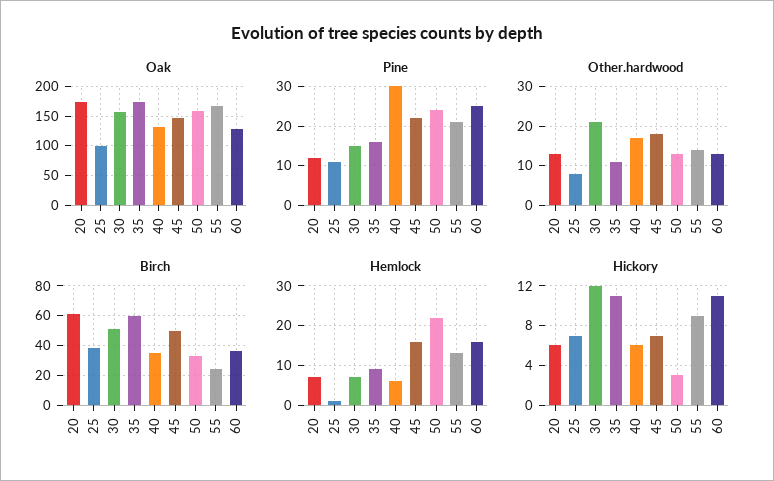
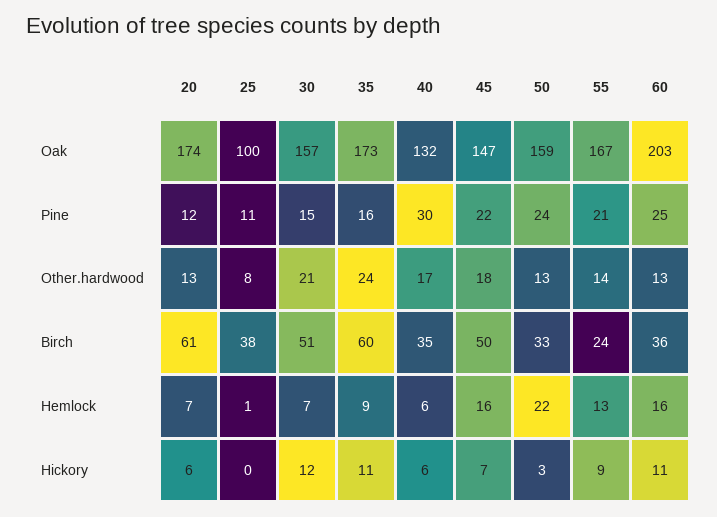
Oak, 60: 125 -> 203
Other.hardwood, 35: 10 -> 24
Hickory, 25: 7 -> 0

